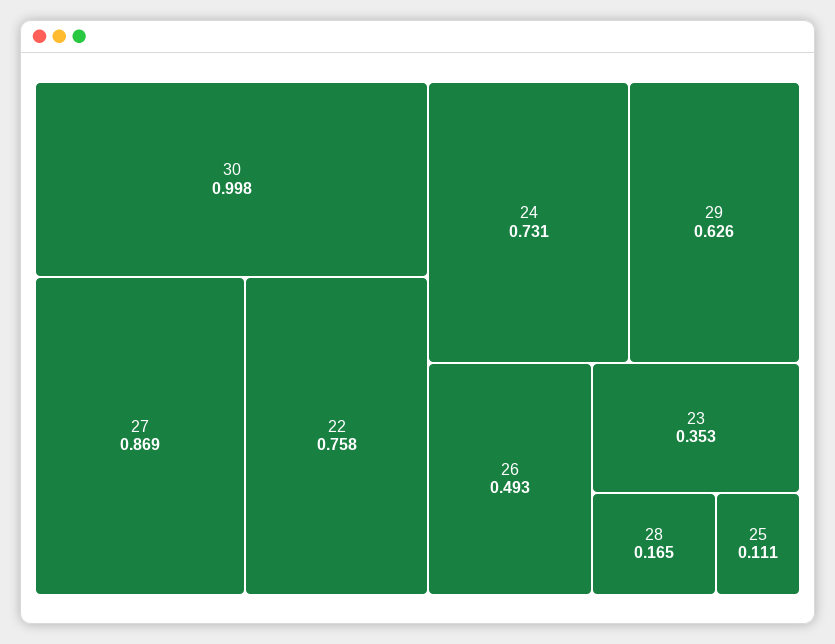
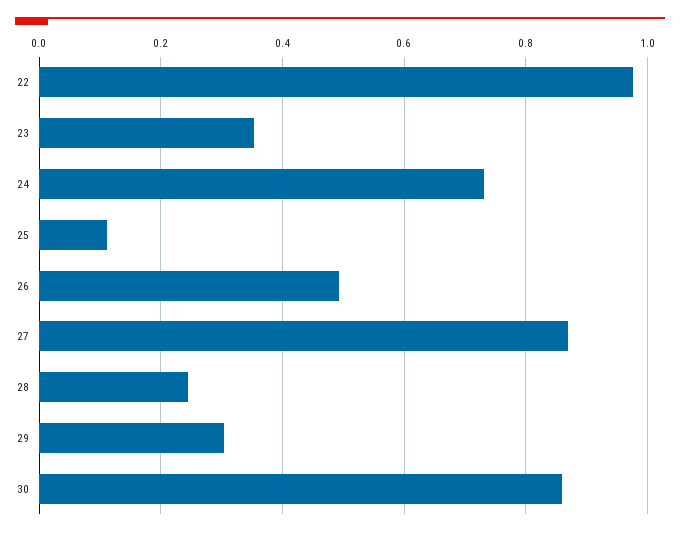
30: 0.998 -> 0.86
22: 0.758 -> 0.98
29: 0.626 -> 0.3
28: 0.165 -> 0.24

